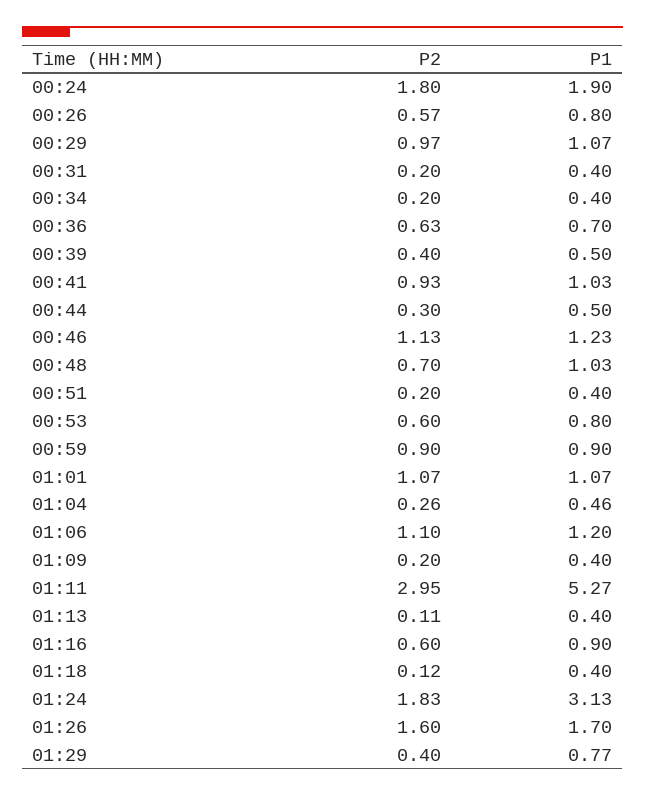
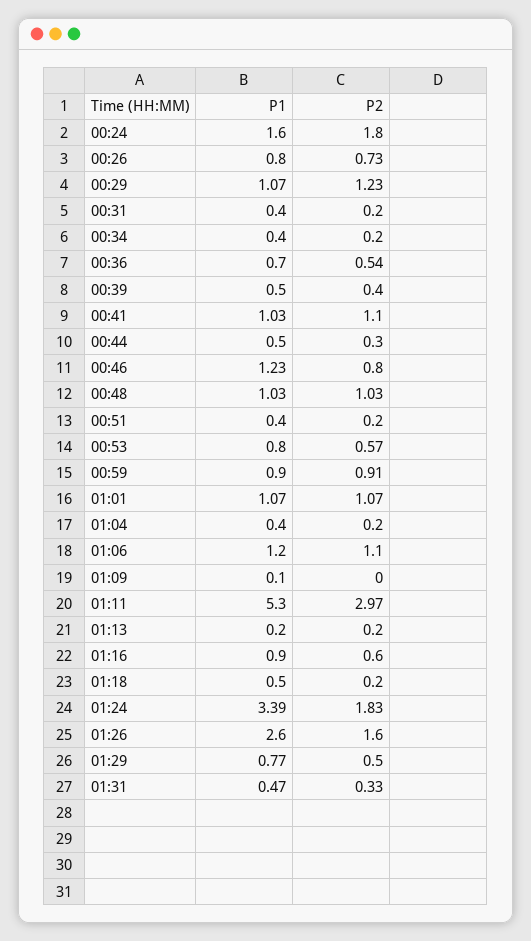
P1, 00:24: 1.9 -> 1.6
P2, 00:26: 0.57 -> 0.73
P2, 00:29: 0.97 -> 1.23
P2, 00:36: 0.63 -> 0.54
P2, 00:41: 0.93 -> 1.1
P2, 00:46: 1.13 -> 0.8
P2, 00:48: 0.7 -> 1.03
P2, 00:53: 0.6 -> 0.57
P2, 00:59: 0.9 -> 0.91
P2, 01:04: 0.26 -> 0.2
P1, 01:04: 0.46 -> 0.4
P2, 01:09: 0.2 -> 0
P1, 01:09: 0.4 -> 0.1
P2, 01:11: 2.95 -> 2.97
P1, 01:11: 5.27 -> 5.3
P2, 01:13: 0.11 -> 0.2
P1, 01:13: 0.4 -> 0.2
P2, 01:18: 0.12 -> 0.2
P1, 01:18: 0.4 -> 0.5
P1, 01:24: 3.13 -> 3.39
P1, 01:26: 1.7 -> 2.6
P2, 01:29: 0.4 -> 0.5
P1, 01:31: none -> 0.47
P2, 01:31: none -> 0.33

